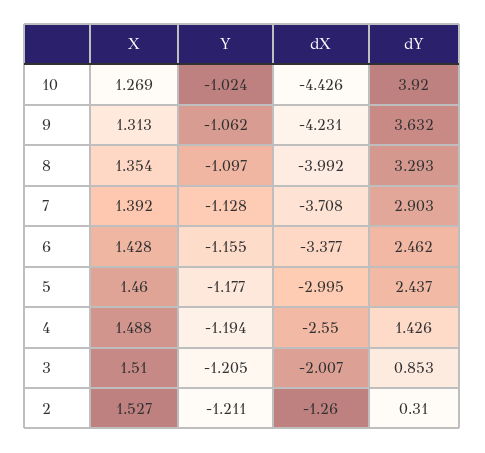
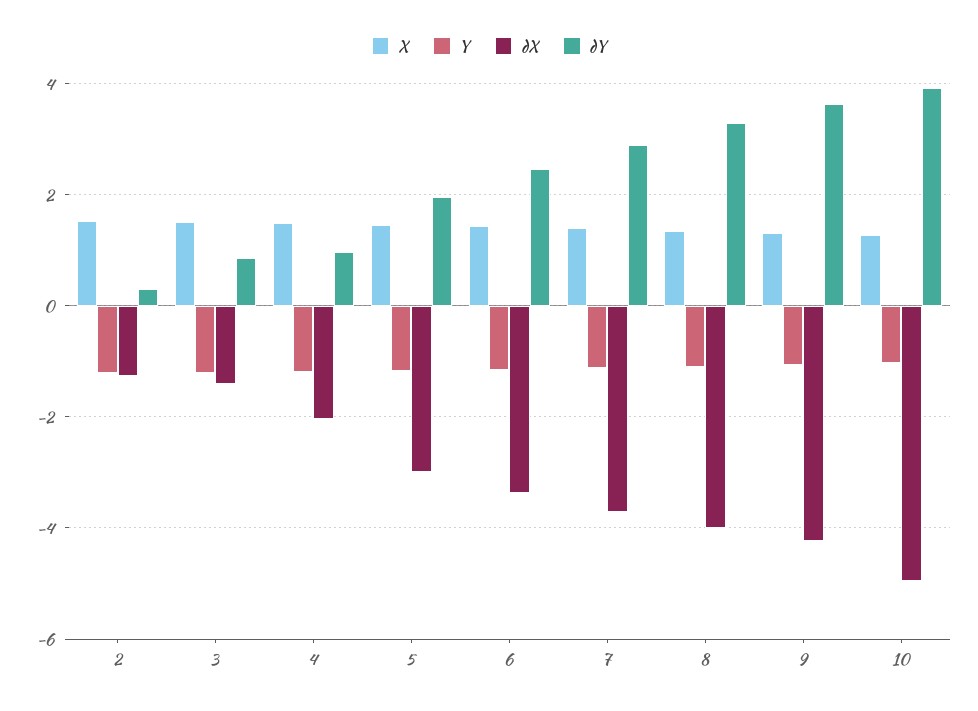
dX, 10: -4.426 -> -5
dY, 5: 2.437 -> 2
dX, 4: -2.55 -> -2
dY, 4: 1.426 -> 1
dX, 3: -2.007 -> -1.4

